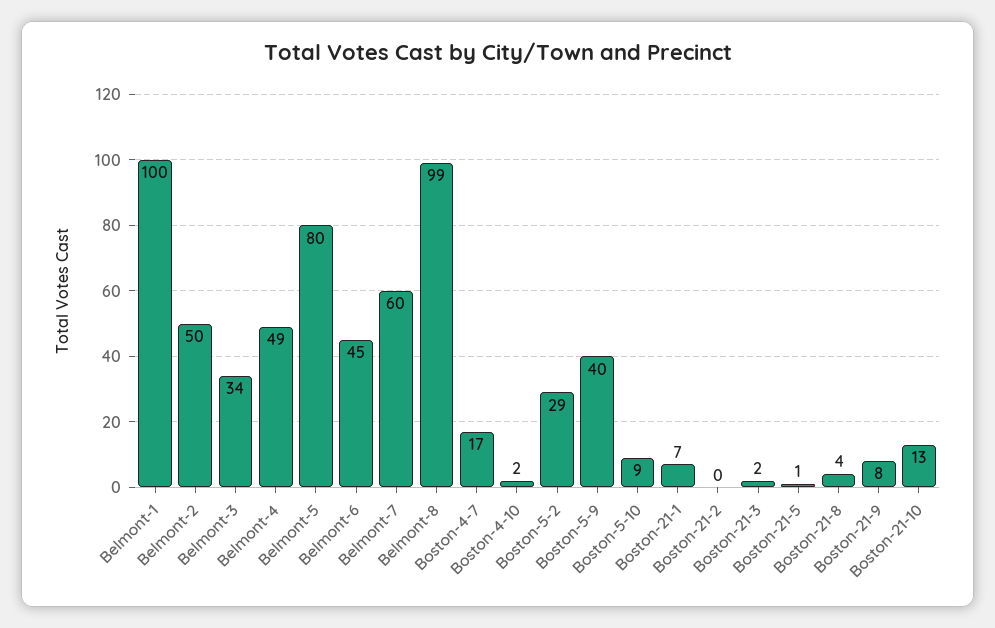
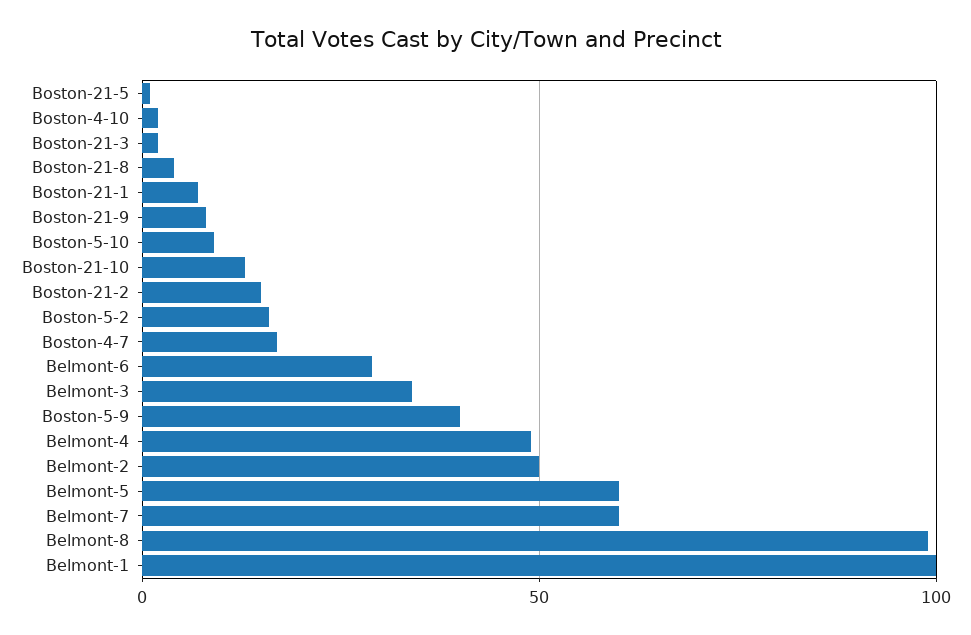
Belmont-5: 80 -> 60
Belmont-6: 45 -> 30
Boston-5-2: 29 -> 15
Boston-21-2: 0 -> 15

